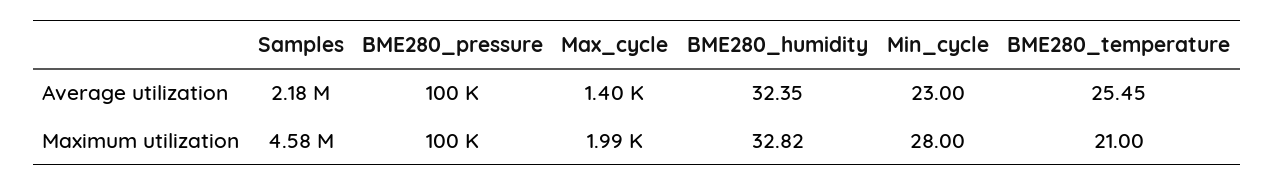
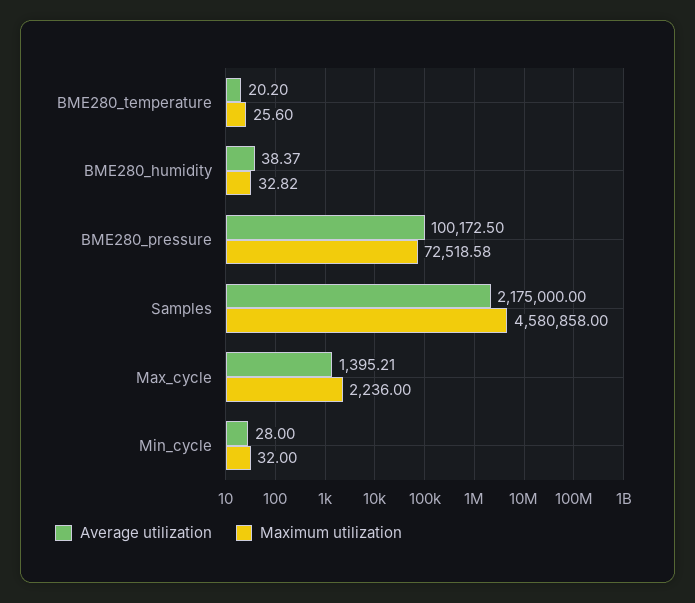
Average utilization, BME280_humidity: 32.35 -> 38.37
Average utilization, Min_cycle: 23 -> 28
Average utilization, BME280_temperature: 25.45 -> 20.2
Maximum utilization, BME280_pressure: 100000 -> 72518.58
Maximum utilization, Max_cycle: 1990 -> 2236
Maximum utilization, Min_cycle: 28 -> 32
Maximum utilization, BME280_temperature: 21 -> 25.6

